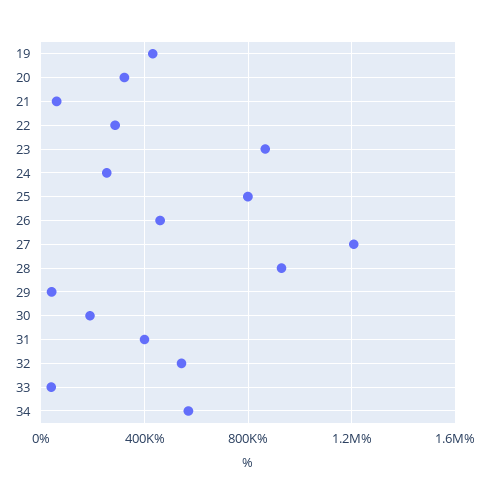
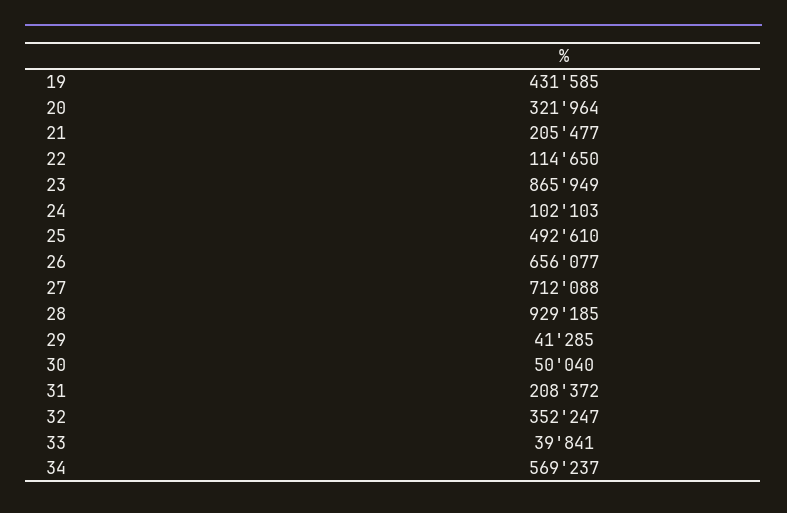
21: 50000 -> 205477
22: 300000 -> 114650
24: 250000 -> 102103
25: 800000 -> 492610
26: 450000 -> 656077
27: 1200000 -> 712088
30: 200000 -> 50040
31: 400000 -> 208372
32: 550000 -> 352247

